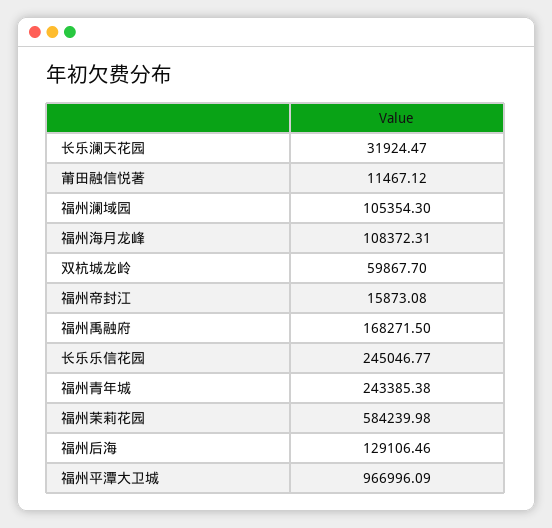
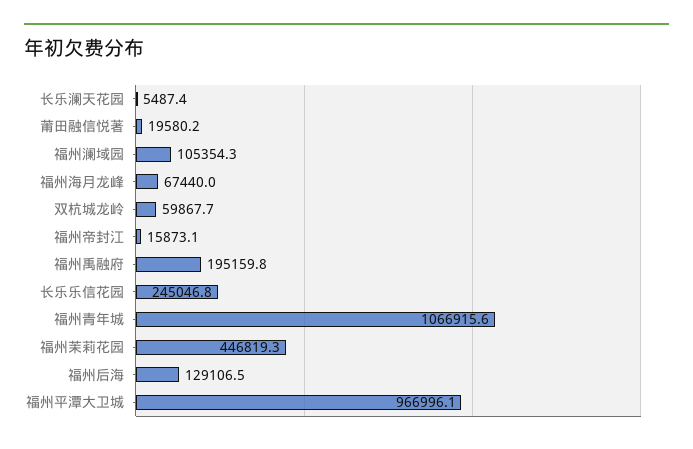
长乐澜天花园: 31924.47 -> 5487.4
莆田融信悦著: 11467.12 -> 19580.2
福州海月龙峰: 108372.31 -> 67440
福州禹融府: 168271.5 -> 195159.8
福州青年城: 243385.38 -> 1066915.6
福州茉莉花园: 584239.98 -> 446819.3

